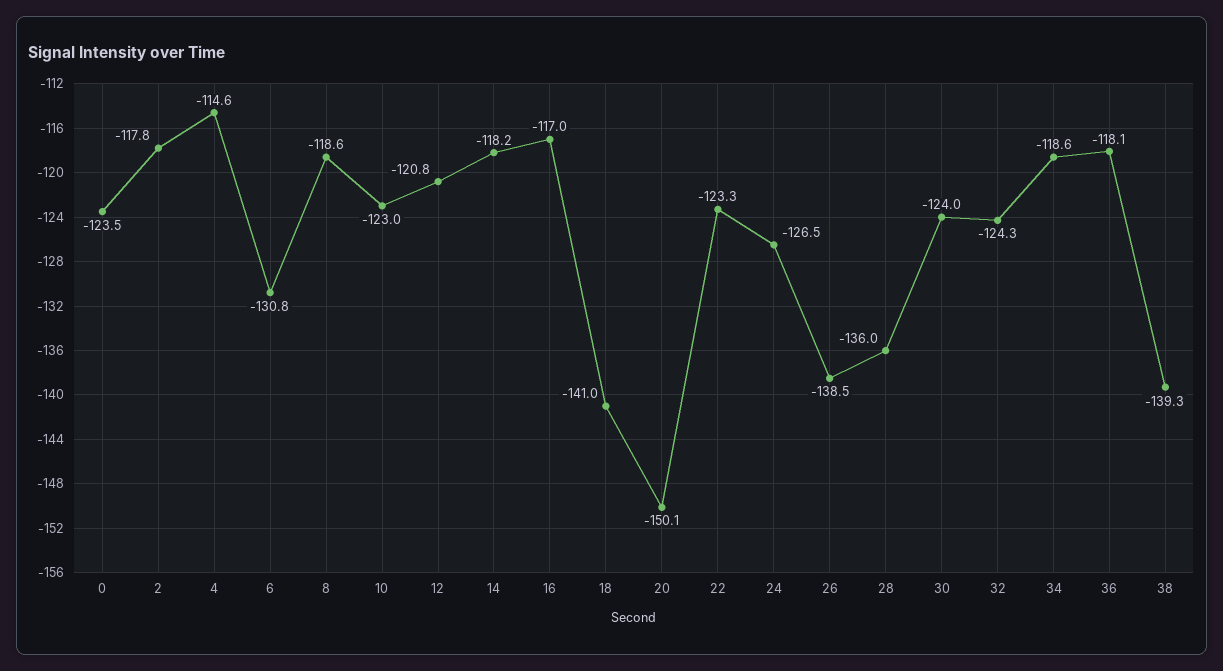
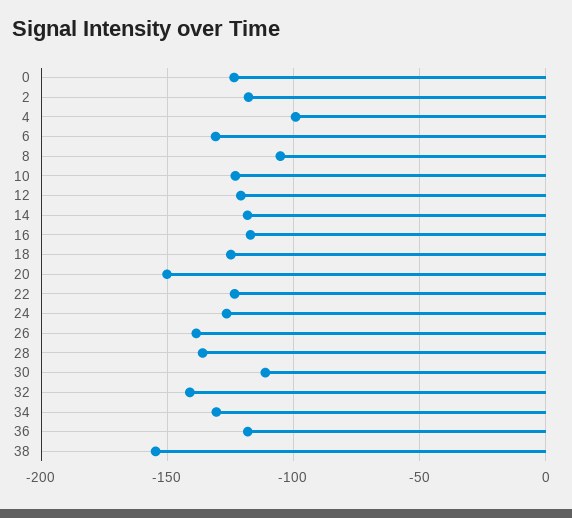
4: -114.6 -> -100
8: -118.6 -> -105
18: -141 -> -125
30: -124 -> -110
32: -124.3 -> -140
34: -118.6 -> -130
38: -139.3 -> -155

